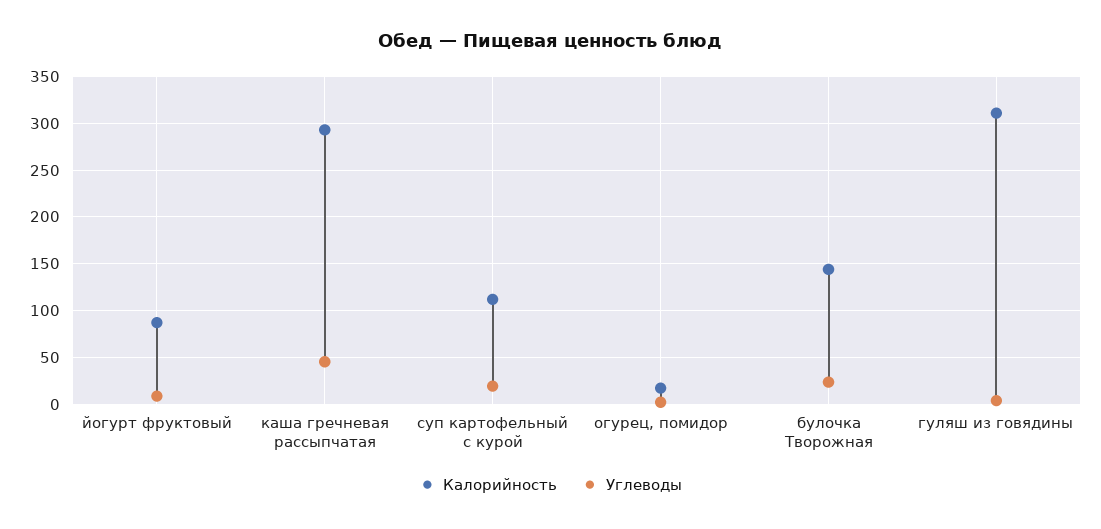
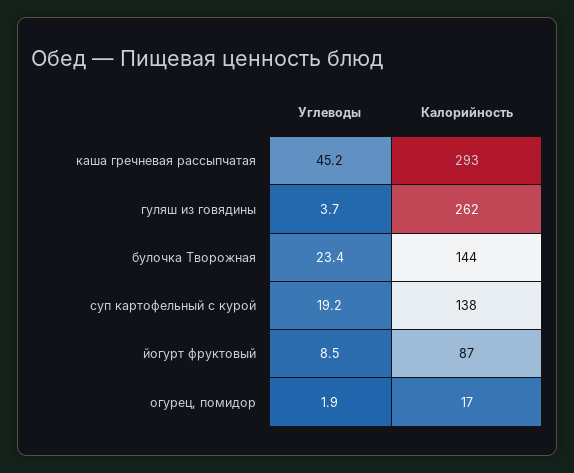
Калорийность, суп картофельный с курой: 110 -> 138
Калорийность, гуляш из говядины: 310 -> 262

